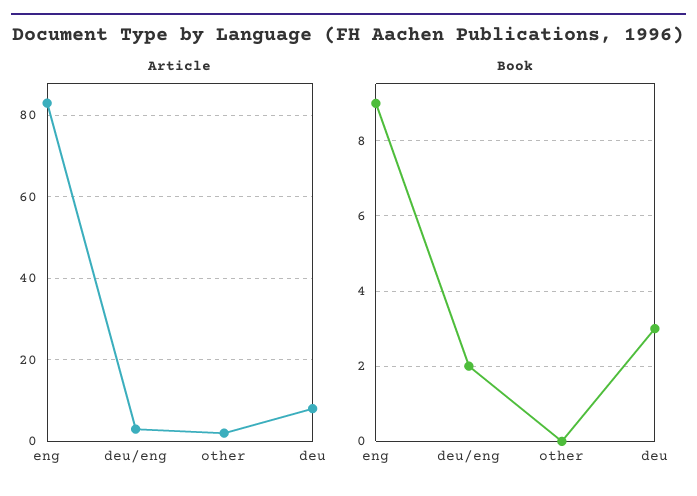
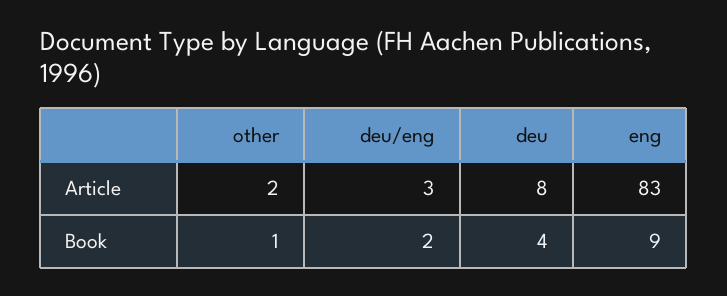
Book, other: 0 -> 1
Book, deu: 3 -> 4

